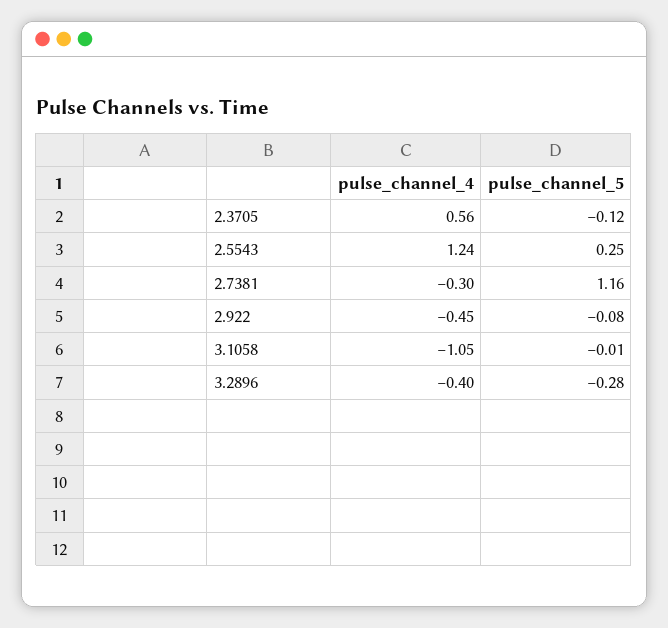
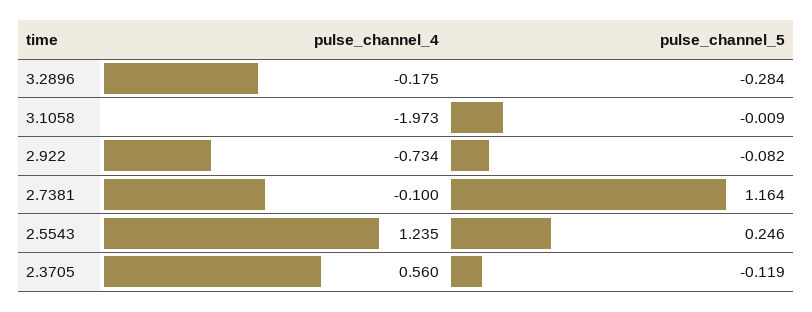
pulse_channel_4, 2.7381: -0.3 -> -0.1
pulse_channel_4, 2.922: -0.45 -> -0.734
pulse_channel_4, 3.1058: -1.05 -> -1.973
pulse_channel_4, 3.2896: -0.4 -> -0.175

